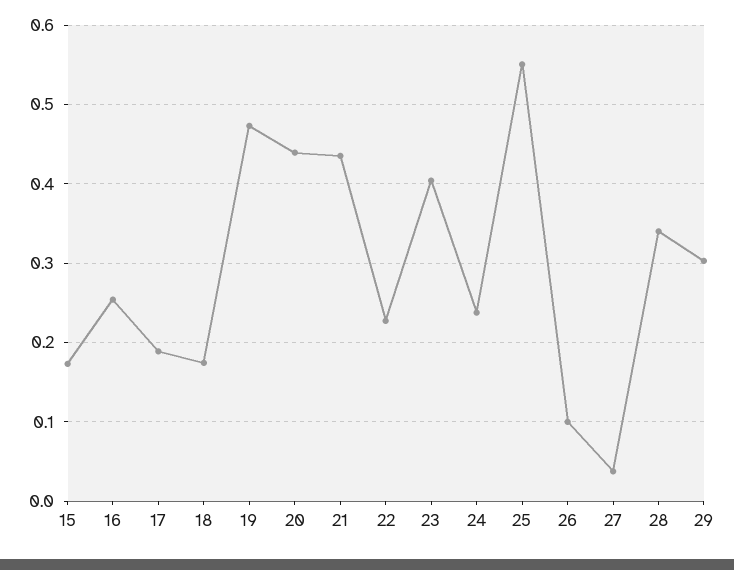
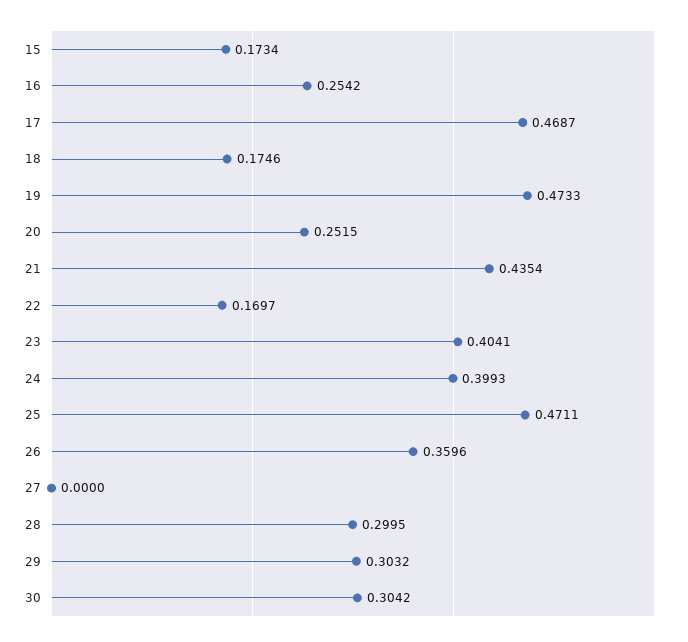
17: 0.19 -> 0.4687
20: 0.44 -> 0.2515
22: 0.23 -> 0.1697
24: 0.24 -> 0.3993
25: 0.55 -> 0.4711
26: 0.1 -> 0.3596
27: 0.04 -> 0
28: 0.34 -> 0.2995
30: none -> 0.3042

